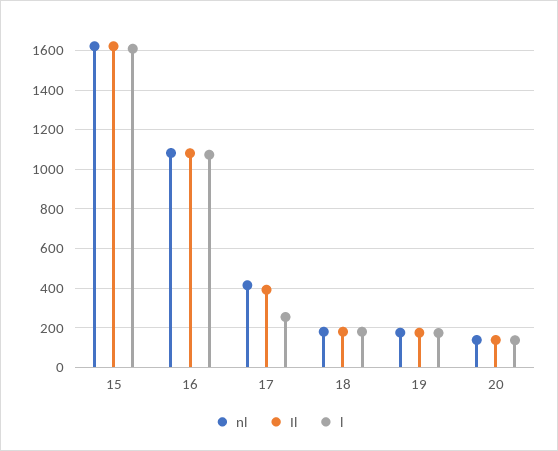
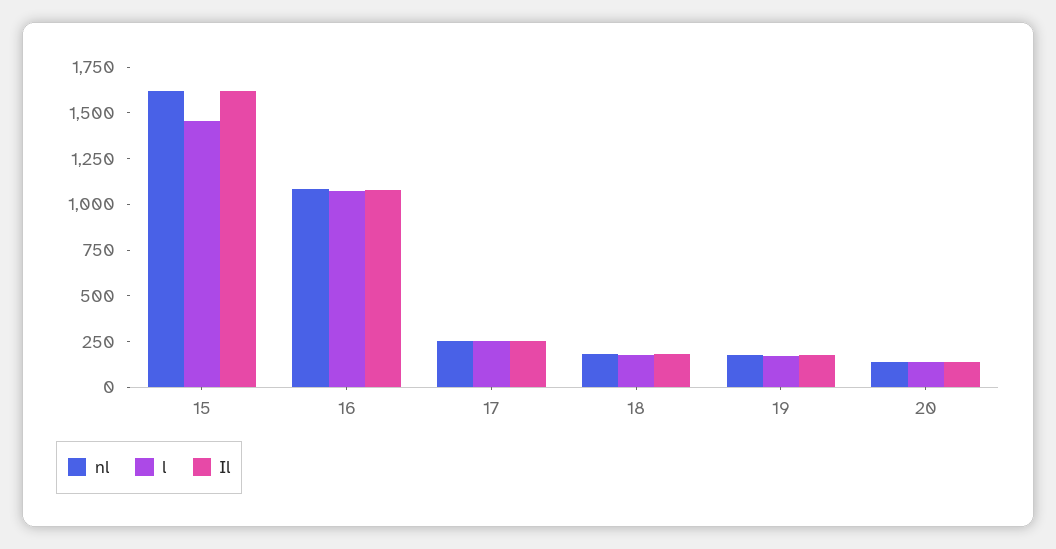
l, 15: 1600 -> 1450
nl, 17: 400 -> 250
Il, 17: 400 -> 250

